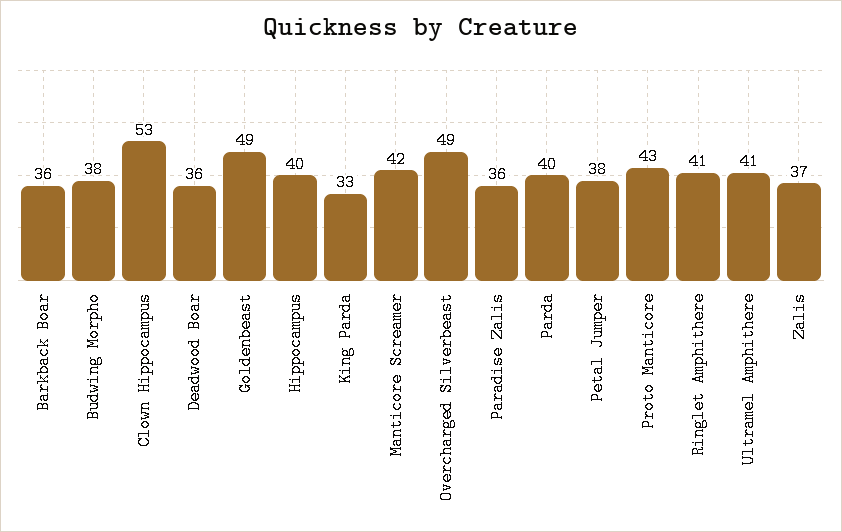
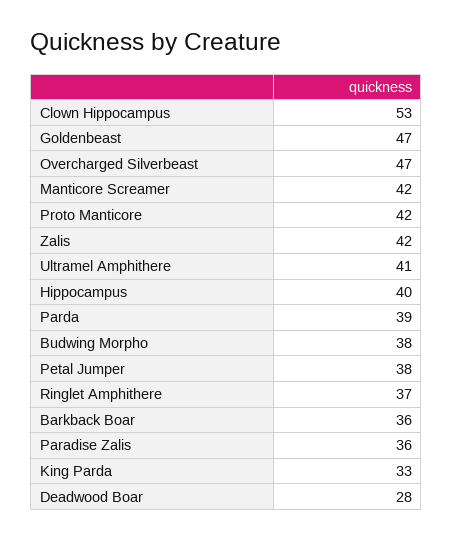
Deadwood Boar: 36 -> 28
Goldenbeast: 49 -> 47
Overcharged Silverbeast: 49 -> 47
Parda: 40 -> 39
Proto Manticore: 43 -> 42
Ringlet Amphithere: 41 -> 37
Zalis: 37 -> 42

